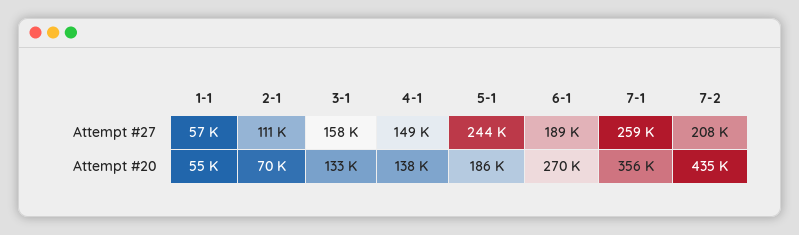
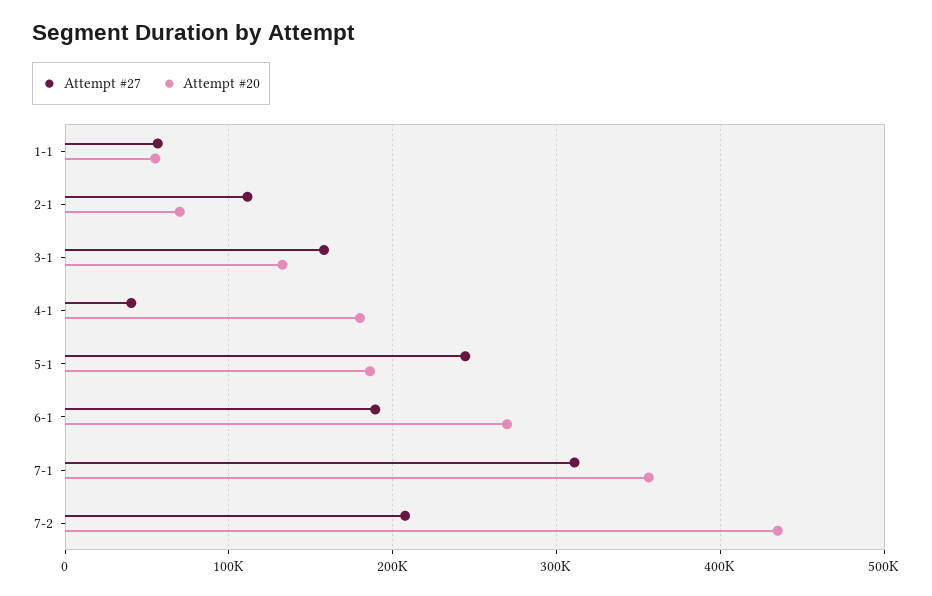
Attempt #27, 4-1: 149000 -> 40000
Attempt #27, 7-1: 259000 -> 310000
Attempt #20, 4-1: 138000 -> 180000

